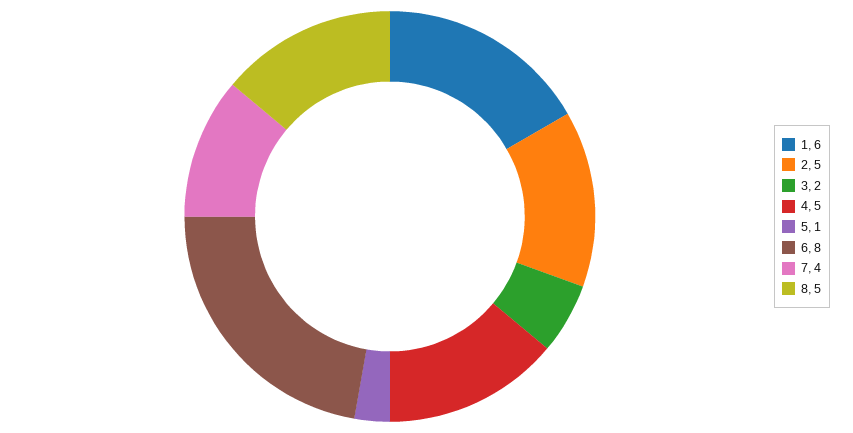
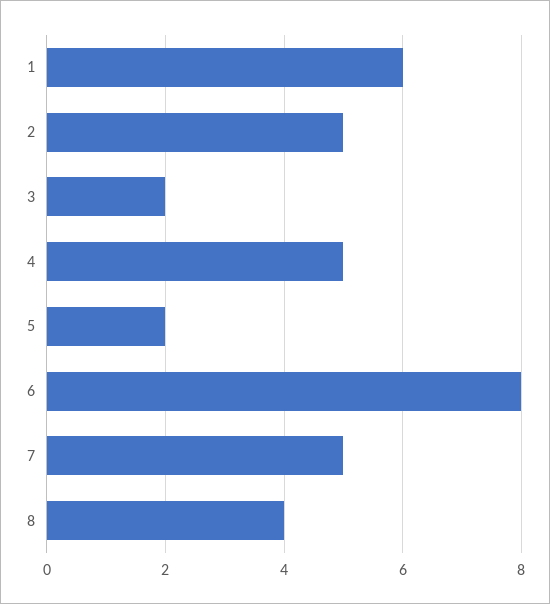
5: 1 -> 2
7: 4 -> 5
8: 5 -> 4

